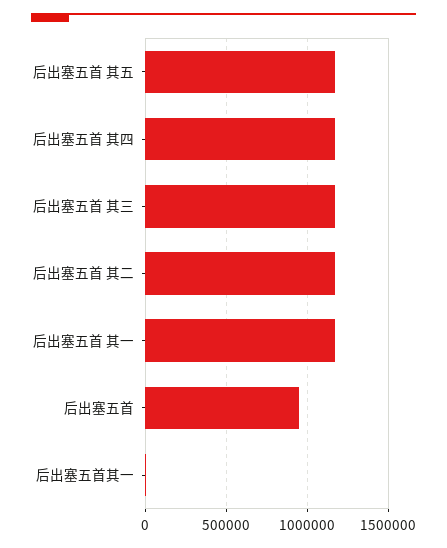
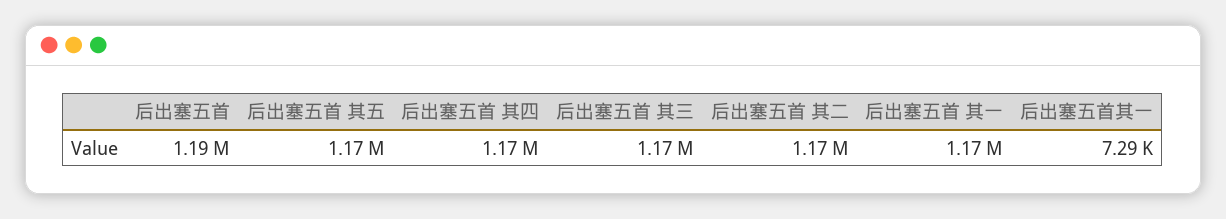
后出塞五首: 950000 -> 1190000

